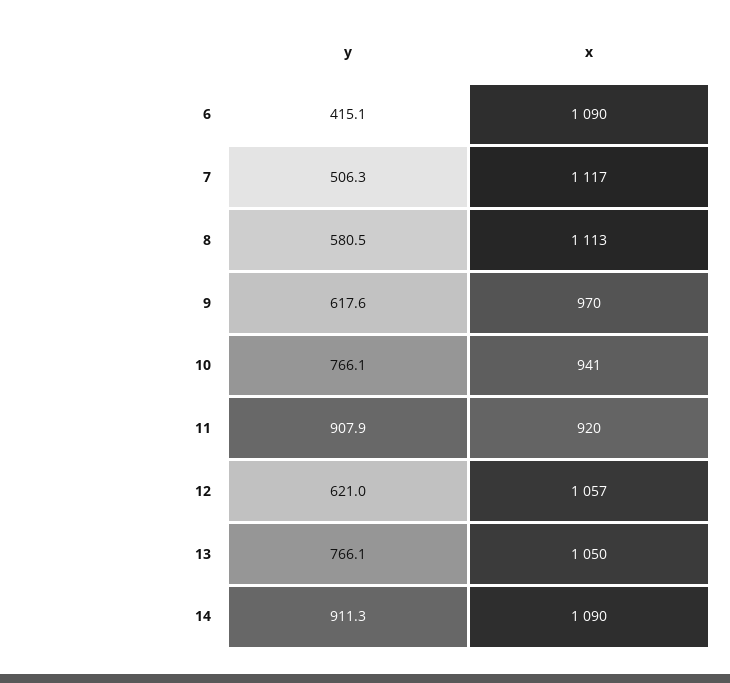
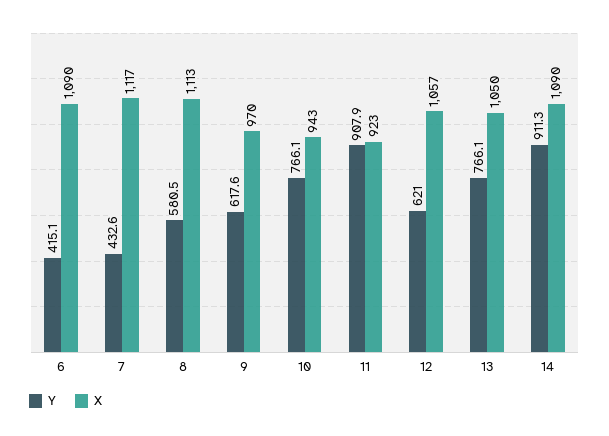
y, 7: 506.3 -> 432.6
x, 10: 941 -> 943
x, 11: 920 -> 923

